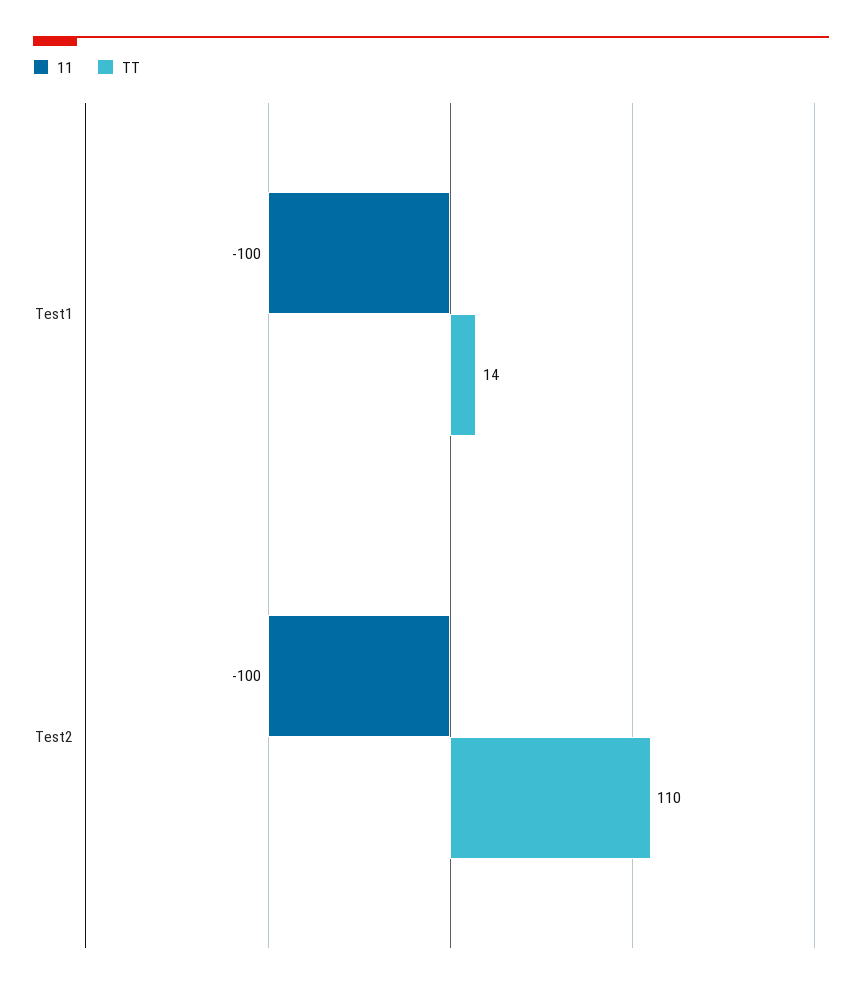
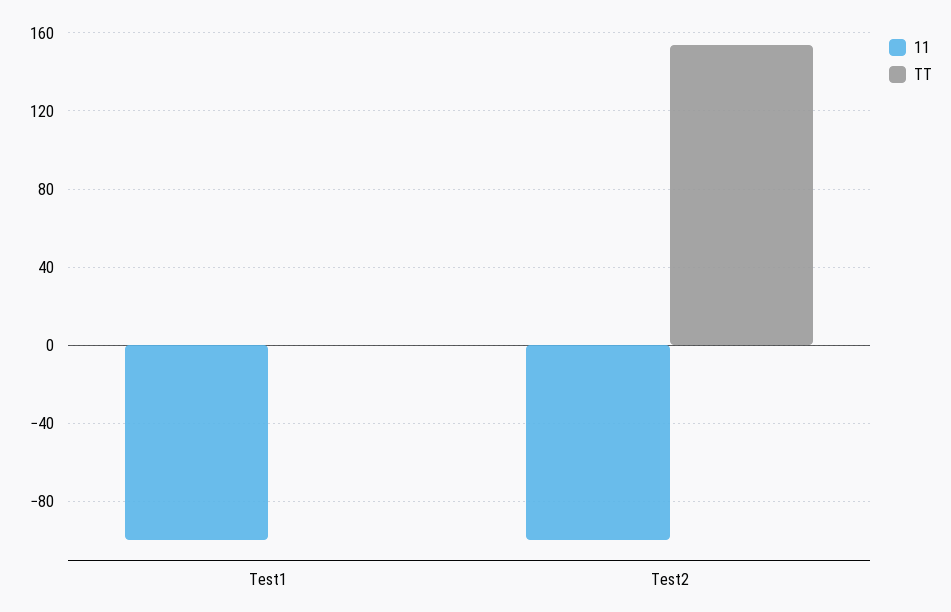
TT, Test1: 14 -> 0
TT, Test2: 110 -> 155

